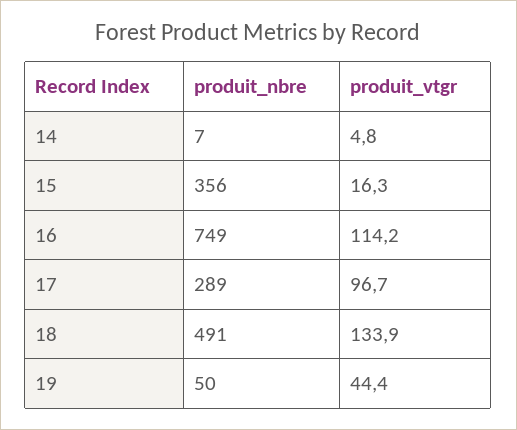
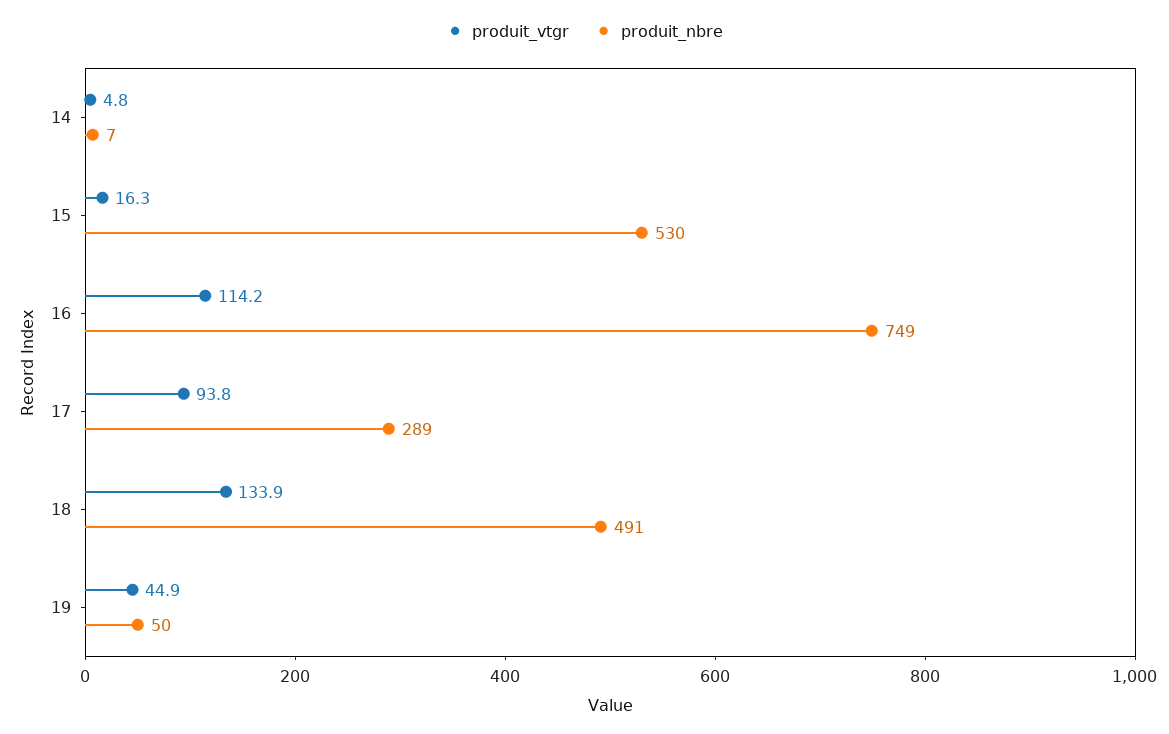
produit_nbre, 15: 356 -> 530
produit_vtgr, 17: 96.7 -> 93.8
produit_vtgr, 19: 44.4 -> 44.9

